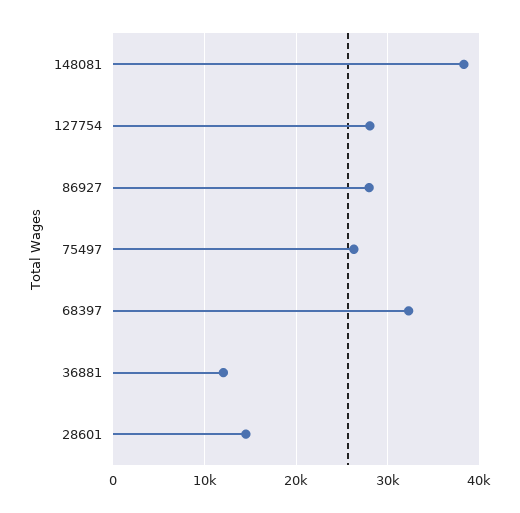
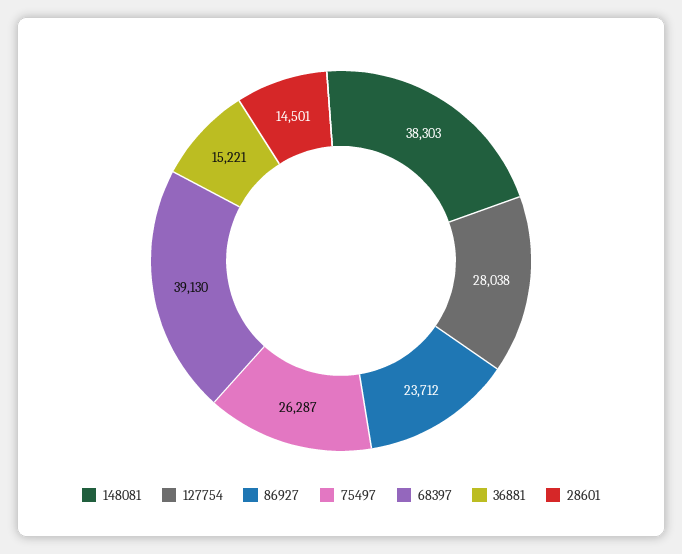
86927: 28000 -> 23712
68397: 32000 -> 39130
36881: 12000 -> 15221

